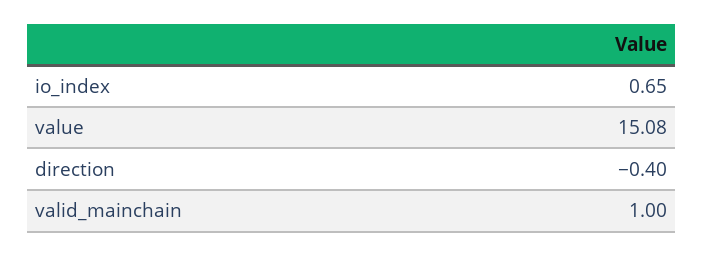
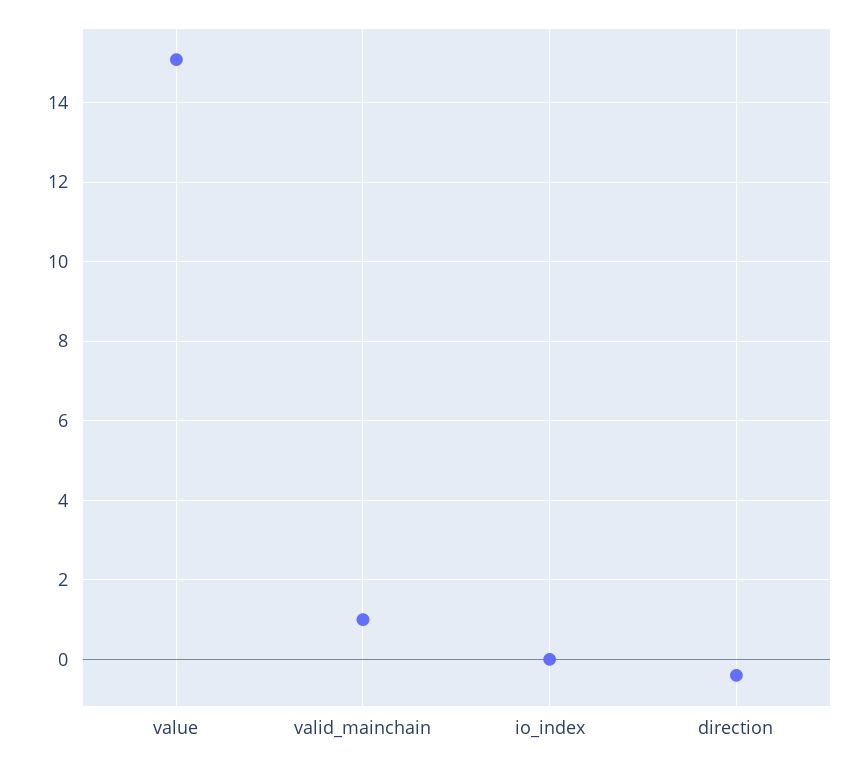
io_index: 0.65 -> 0

